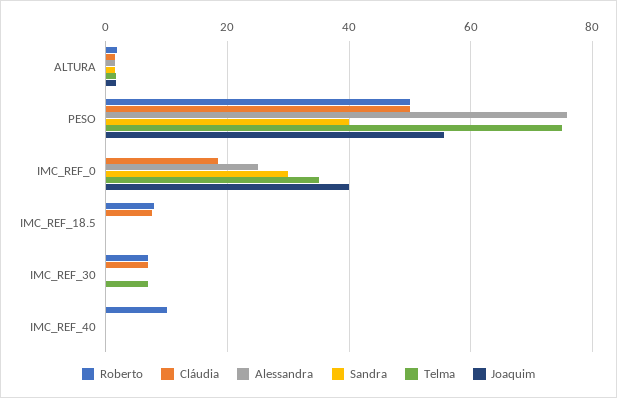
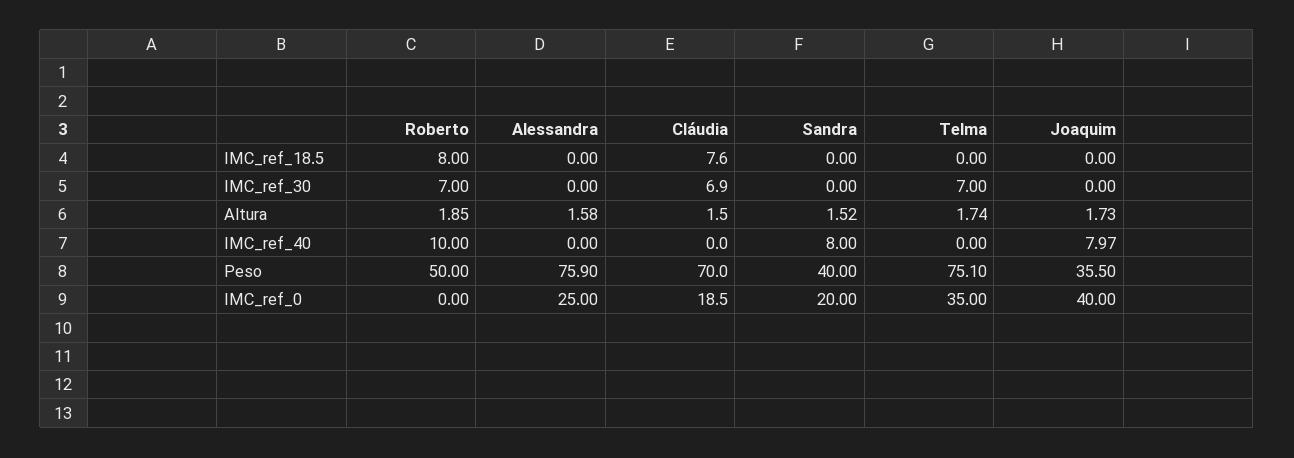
Cláudia, PESO: 50 -> 70
Joaquim, PESO: 56 -> 35.5
Sandra, IMC_REF_0: 30 -> 20
Sandra, IMC_REF_40: 0 -> 8
Joaquim, IMC_REF_40: 0 -> 7.97

